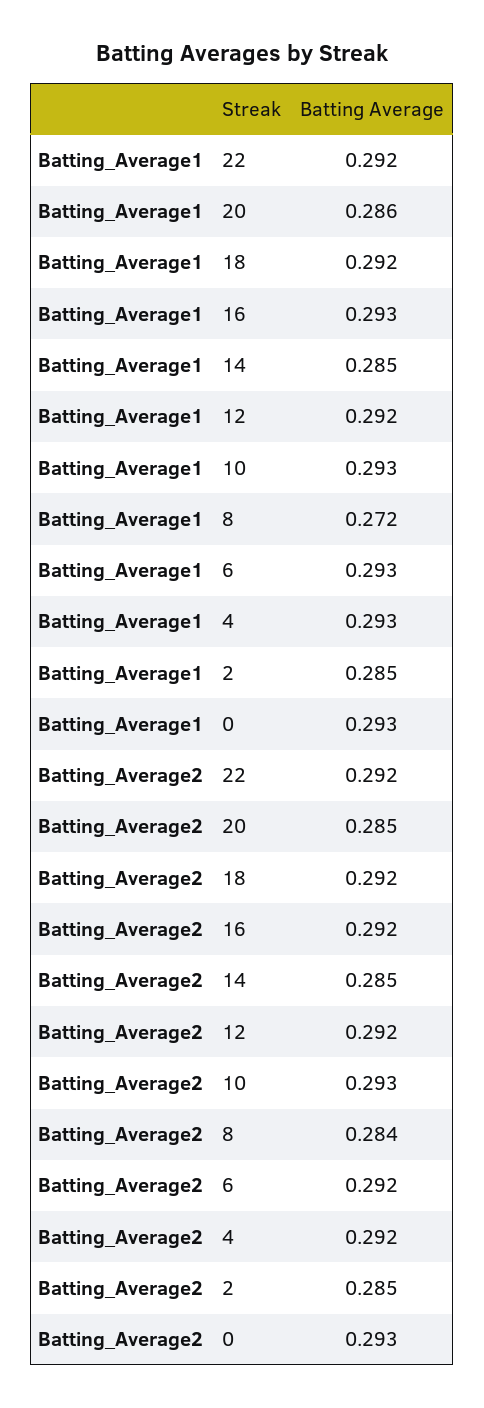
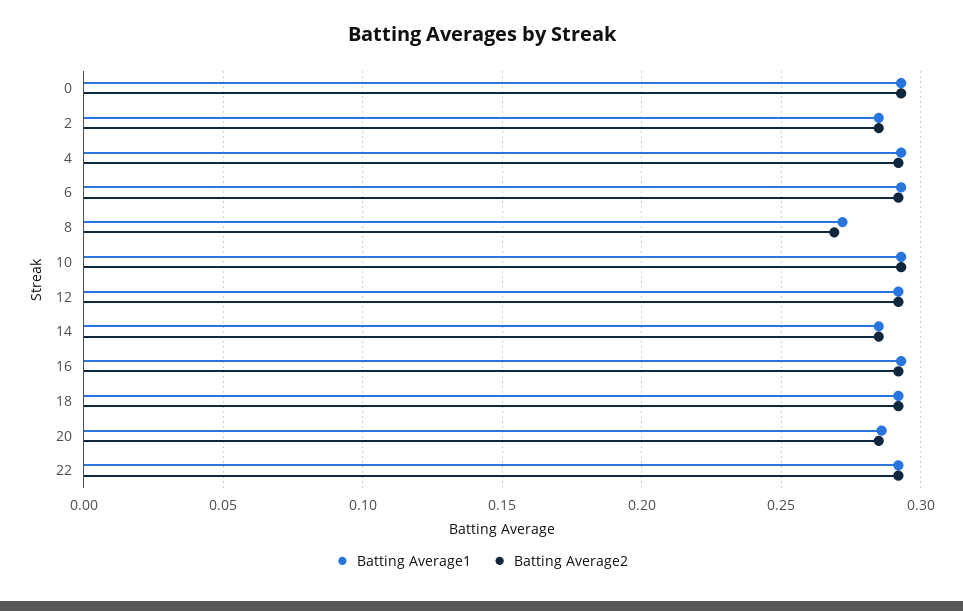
Batting_Average2, 8: 0.284 -> 0.27

